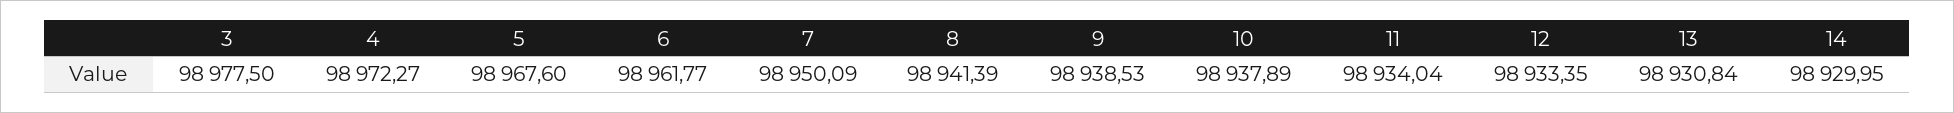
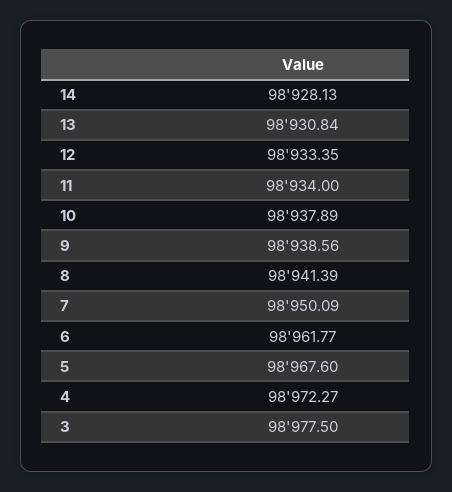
9: 98938.53 -> 98938.56
11: 98934.04 -> 98934
14: 98929.95 -> 98928.13

